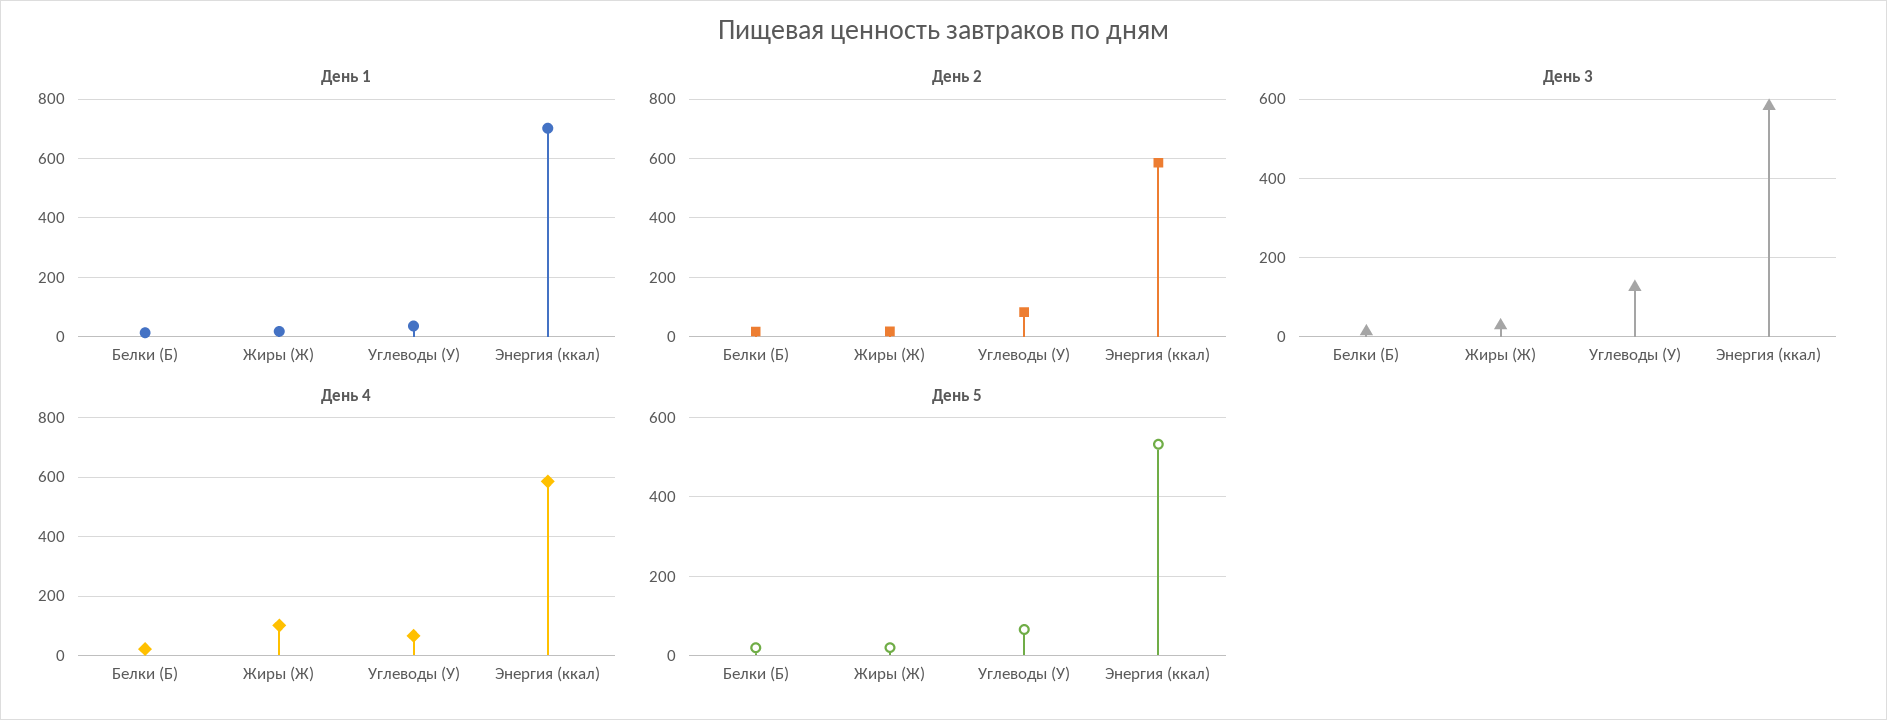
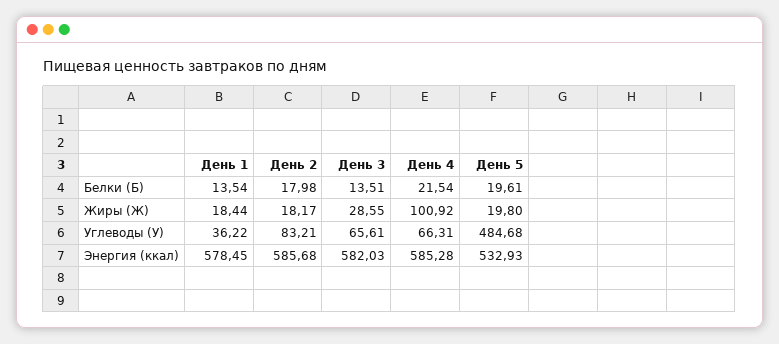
День 1, Энергия (ккал): 700 -> 578.45
День 3, Углеводы (У): 120 -> 65.61
День 5, Углеводы (У): 60 -> 484.68

